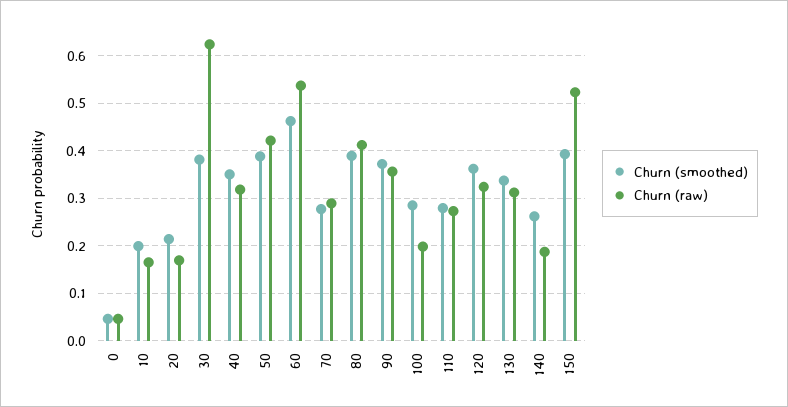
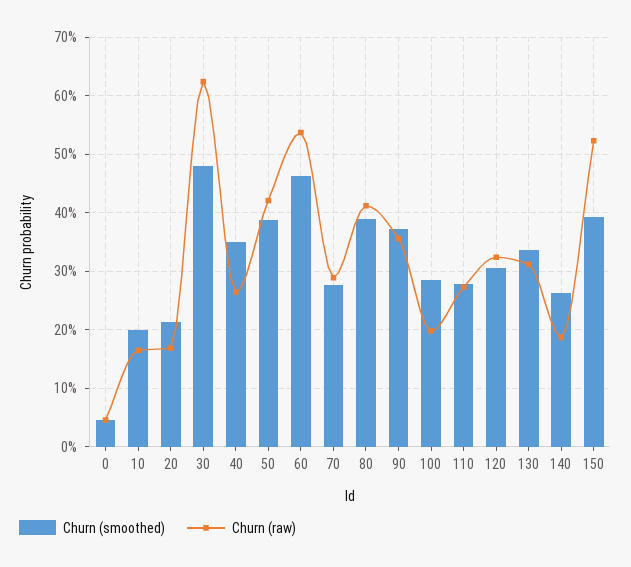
Churn (smoothed), 30: 0.38 -> 0.48
Churn (raw), 40: 0.32 -> 0.26
Churn (smoothed), 120: 0.36 -> 0.3

